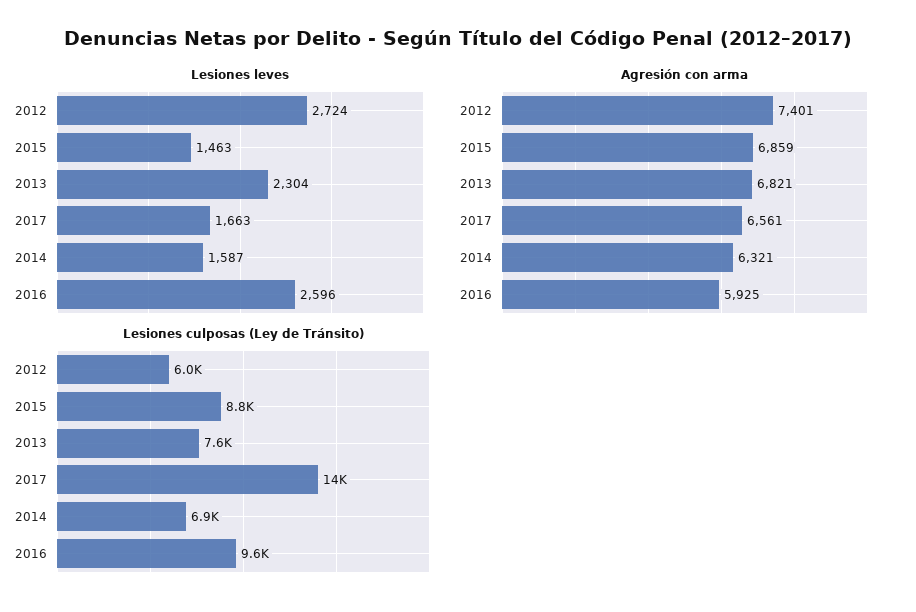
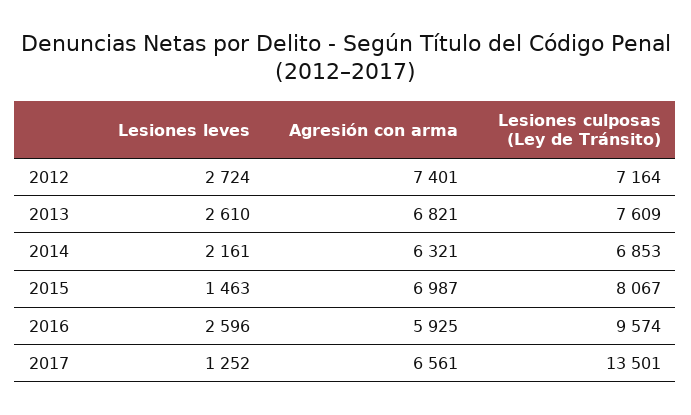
Lesiones leves, 2013: 2304 -> 2610
Lesiones leves, 2017: 1663 -> 1252
Lesiones leves, 2014: 1587 -> 2161
Agresión con arma, 2015: 6859 -> 6987
Lesiones culposas (Ley de Tránsito), 2012: 6000 -> 7164
Lesiones culposas (Ley de Tránsito), 2015: 8800 -> 8067

